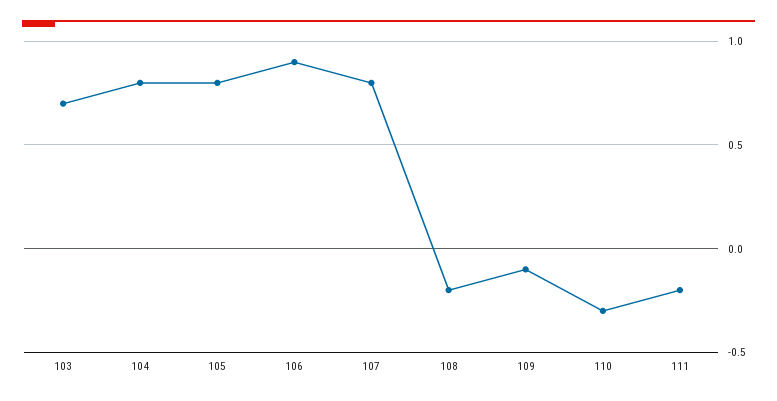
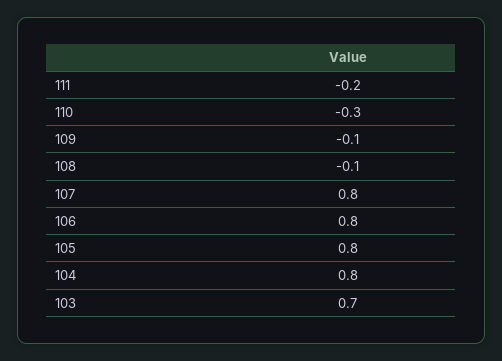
106: 0.9 -> 0.8
108: -0.2 -> -0.1

